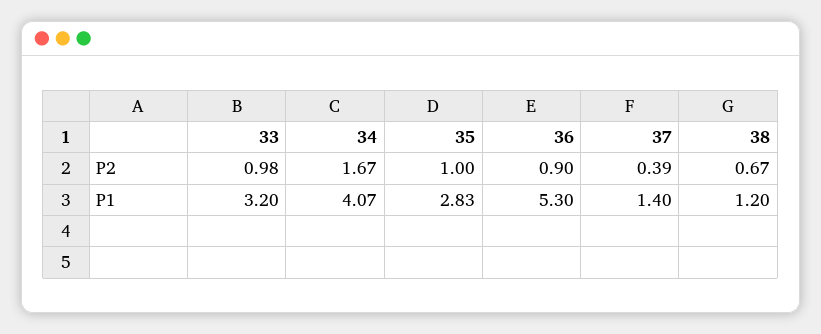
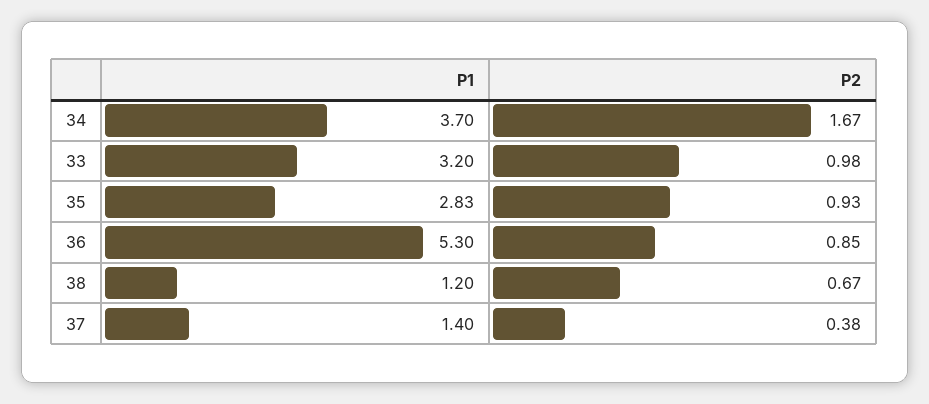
35, P2: 1 -> 0.93
36, P2: 0.9 -> 0.85
37, P2: 0.39 -> 0.38
34, P1: 4.07 -> 3.7

